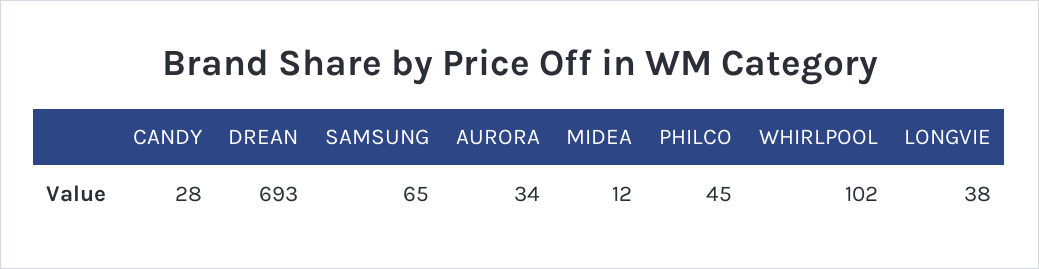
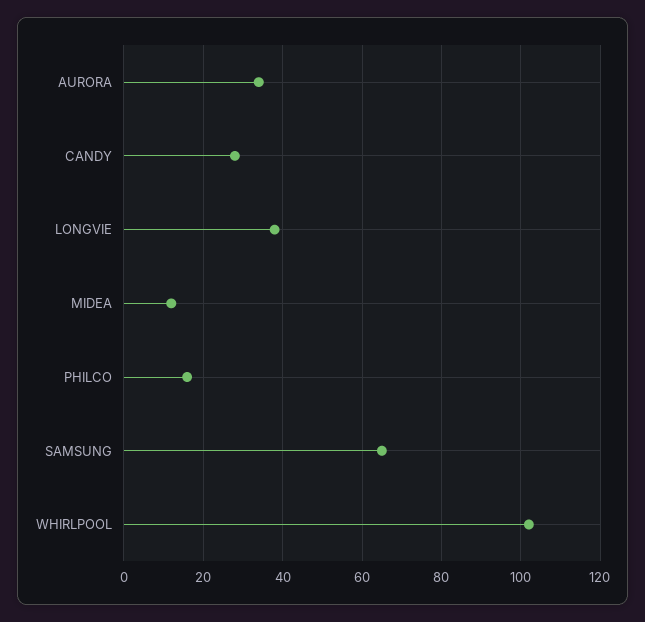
DREAN: 693 -> none
PHILCO: 45 -> 15

